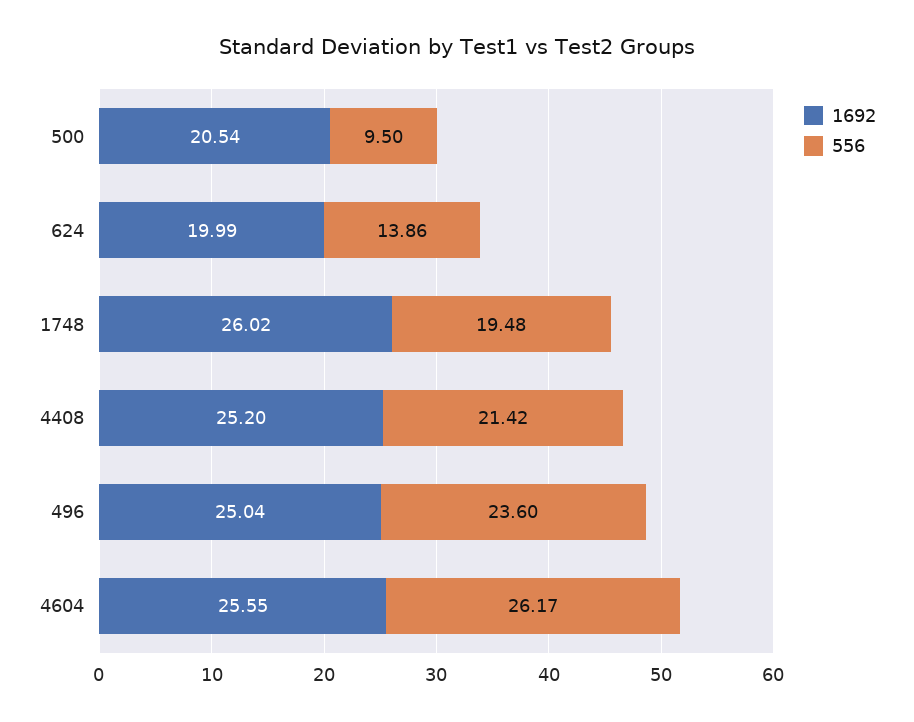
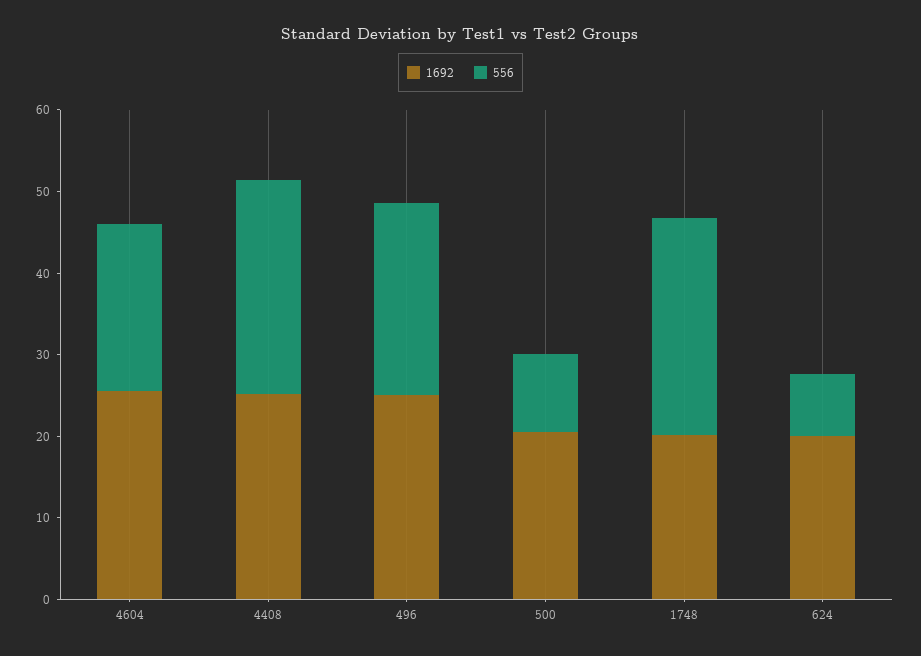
556, 624: 13.86 -> 8
1692, 1748: 26.02 -> 20
556, 1748: 19.48 -> 26
556, 4408: 21.42 -> 26
556, 4604: 26.17 -> 20

